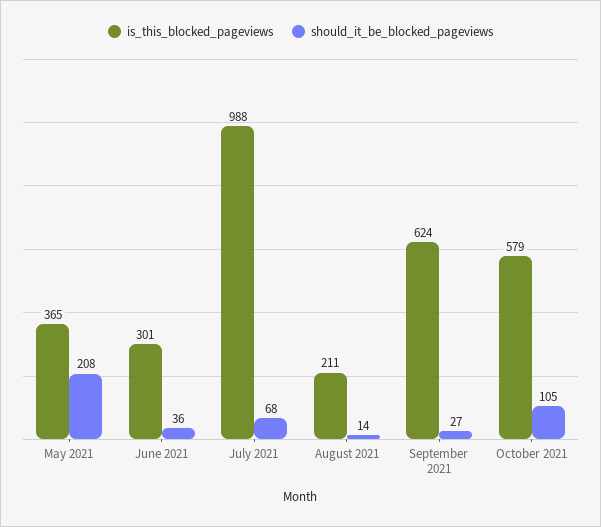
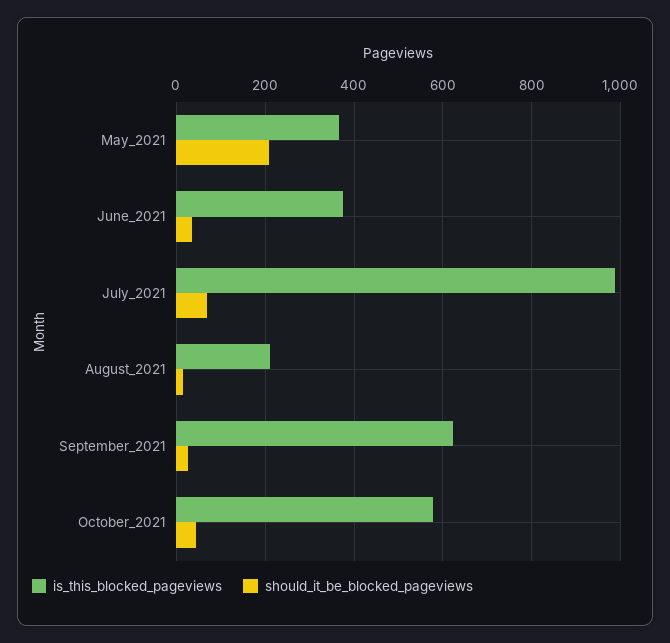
is_this_blocked_pageviews, June 2021: 301 -> 380
should_it_be_blocked_pageviews, October 2021: 105 -> 40

